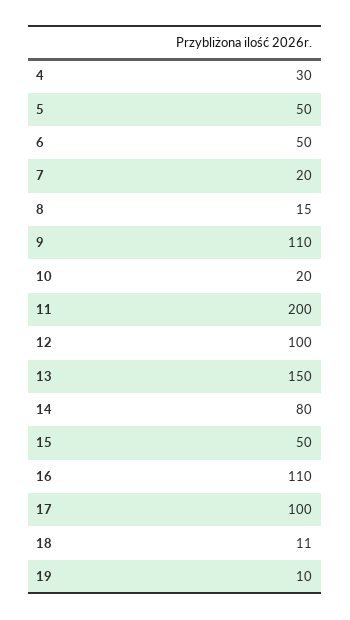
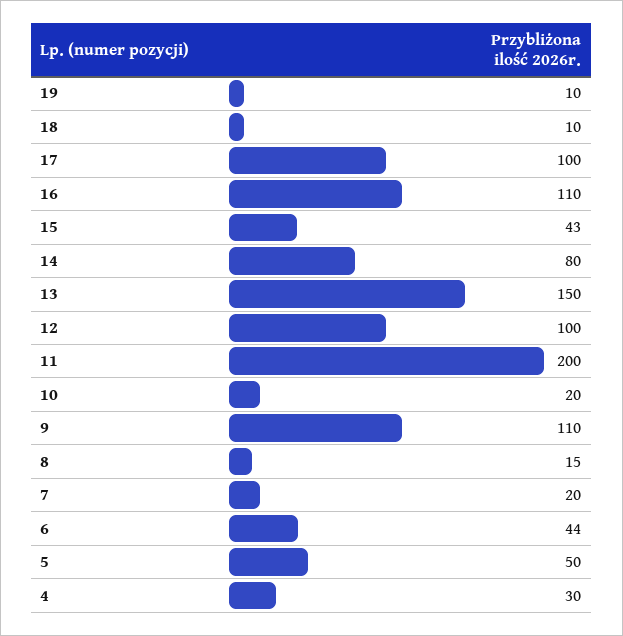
6: 50 -> 44
15: 50 -> 43
18: 11 -> 10

